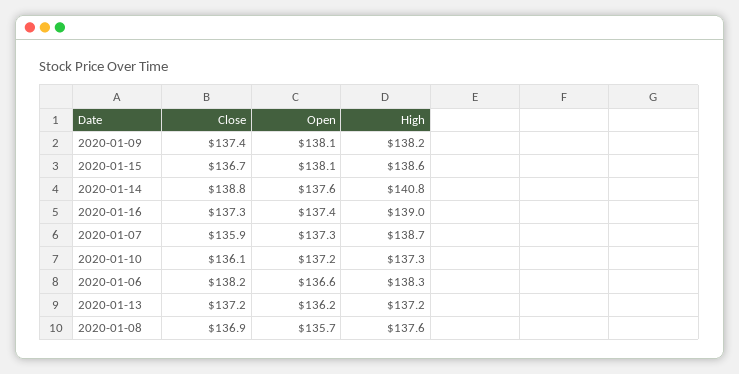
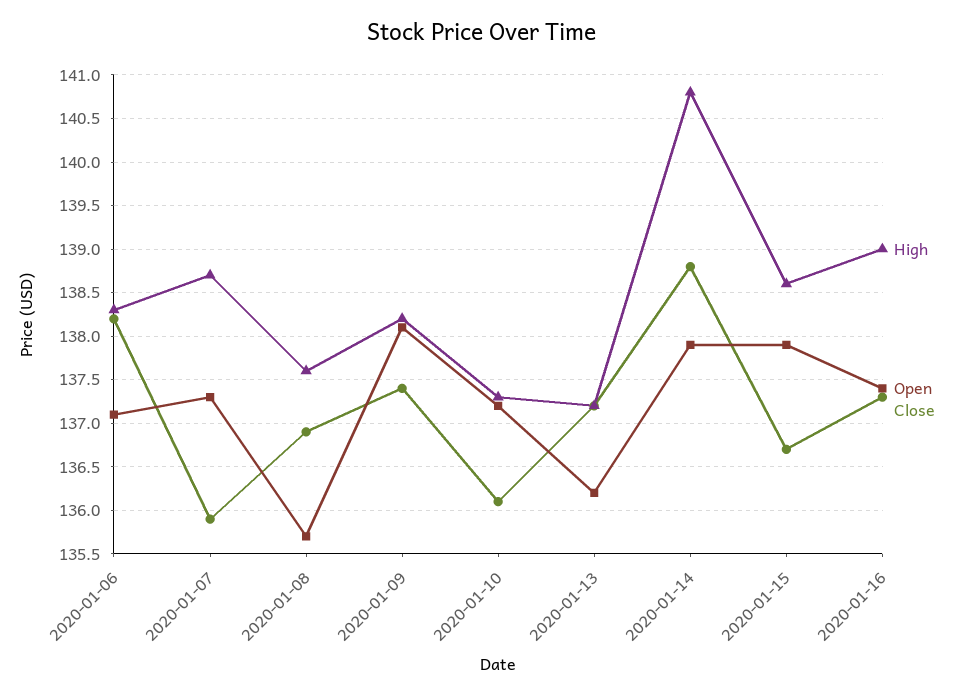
Open, 2020-01-15: 138.1 -> 137.9
Open, 2020-01-14: 137.6 -> 137.9
Open, 2020-01-06: 136.6 -> 137.1

